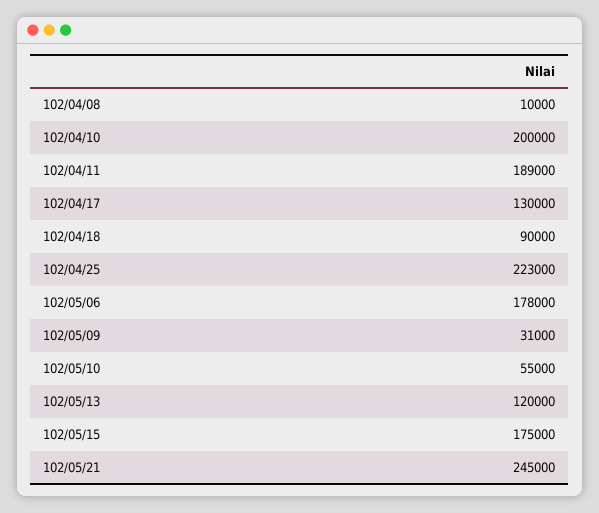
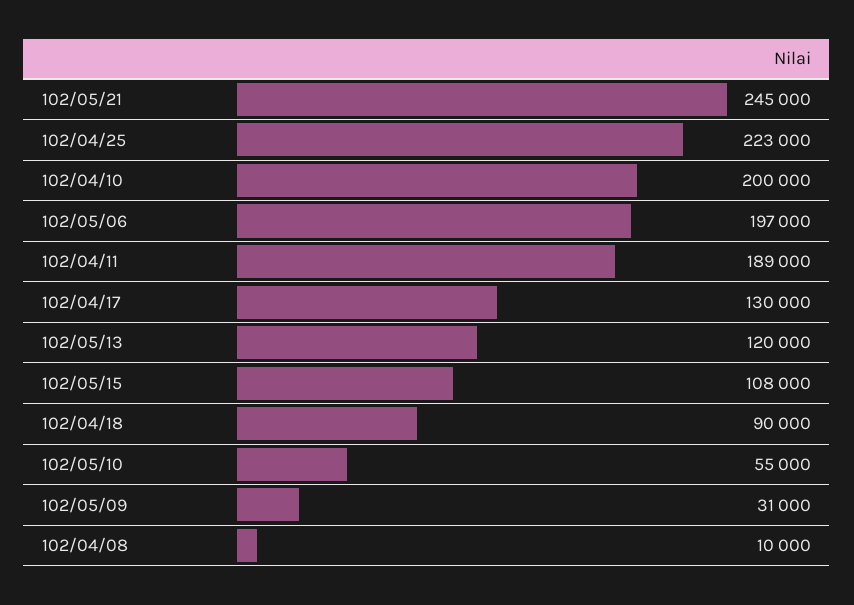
102/05/06: 178000 -> 197000
102/05/15: 175000 -> 108000

